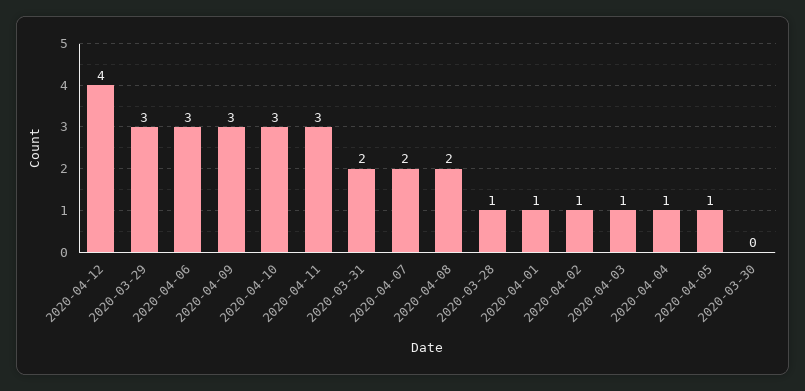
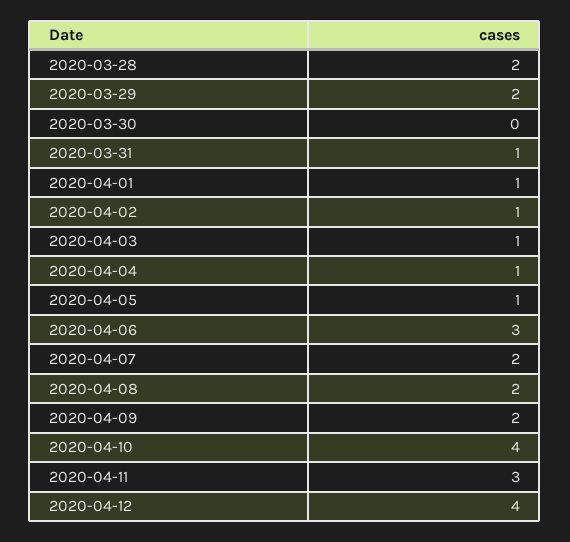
2020-03-29: 3 -> 2
2020-04-09: 3 -> 2
2020-04-10: 3 -> 4
2020-03-31: 2 -> 1
2020-03-28: 1 -> 2

